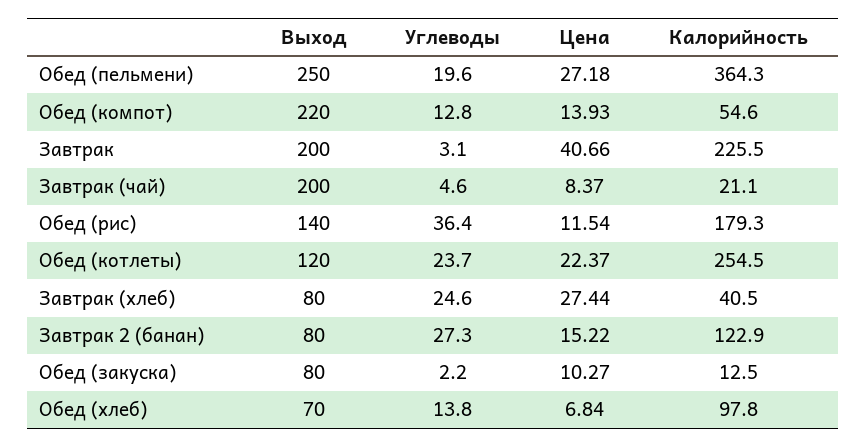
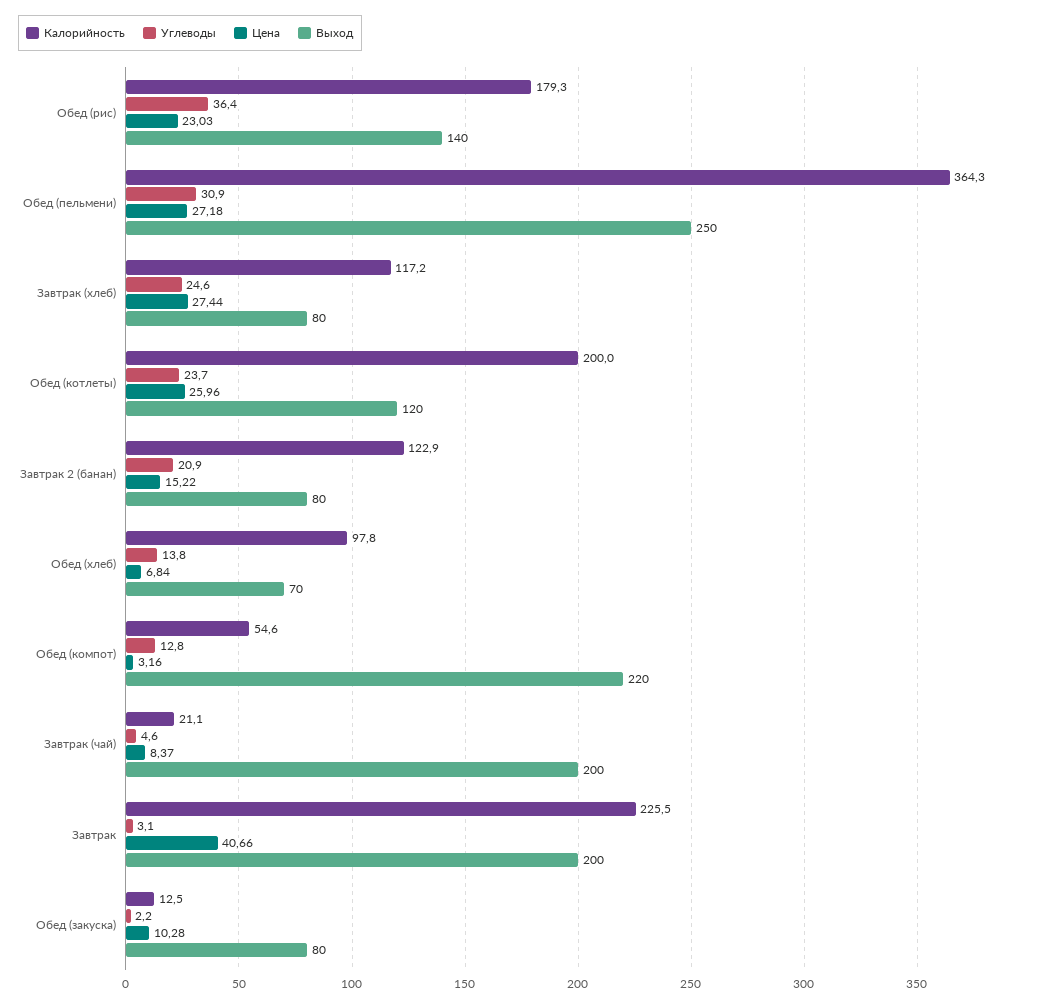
Углеводы, Обед (пельмени): 19.6 -> 30.9
Цена, Обед (компот): 13.93 -> 3.16
Цена, Обед (рис): 11.54 -> 23.03
Цена, Обед (котлеты): 22.37 -> 25.96
Калорийность, Обед (котлеты): 254.5 -> 200
Калорийность, Завтрак (хлеб): 40.5 -> 117.2
Углеводы, Завтрак 2 (банан): 27.3 -> 20.9
Цена, Обед (закуска): 10.27 -> 10.28

